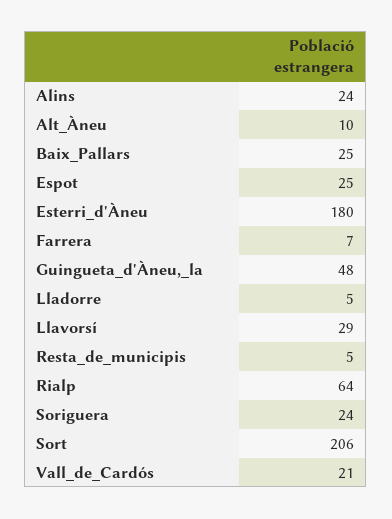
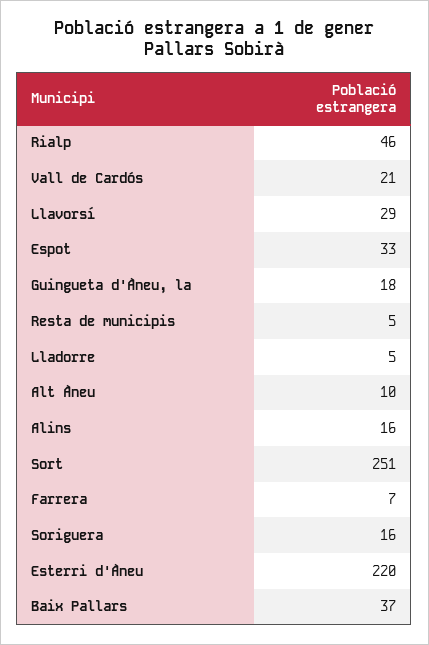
Alins: 24 -> 16
Baix_Pallars: 25 -> 37
Espot: 25 -> 33
Esterri_d'Àneu: 180 -> 220
Guingueta_d'Àneu,_la: 48 -> 18
Rialp: 64 -> 46
Soriguera: 24 -> 16
Sort: 206 -> 251

